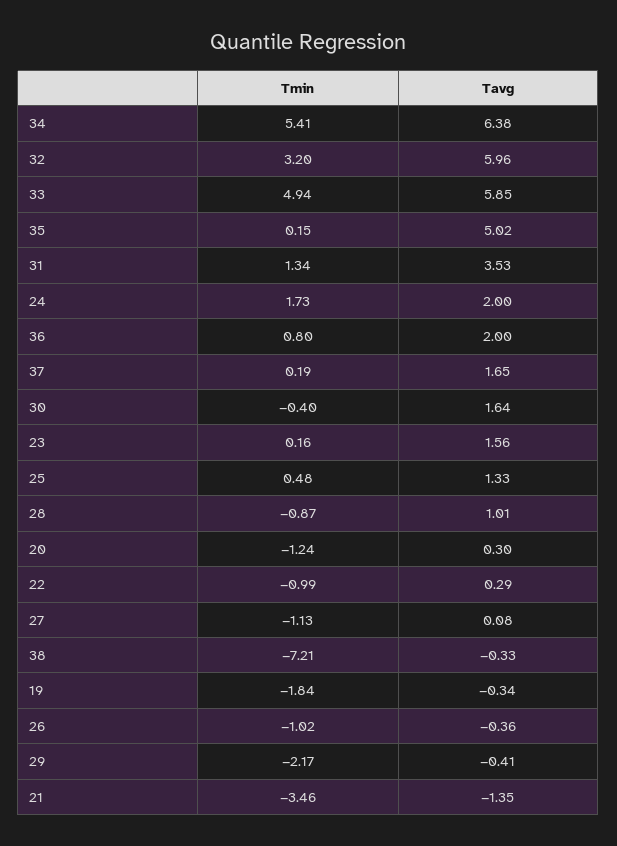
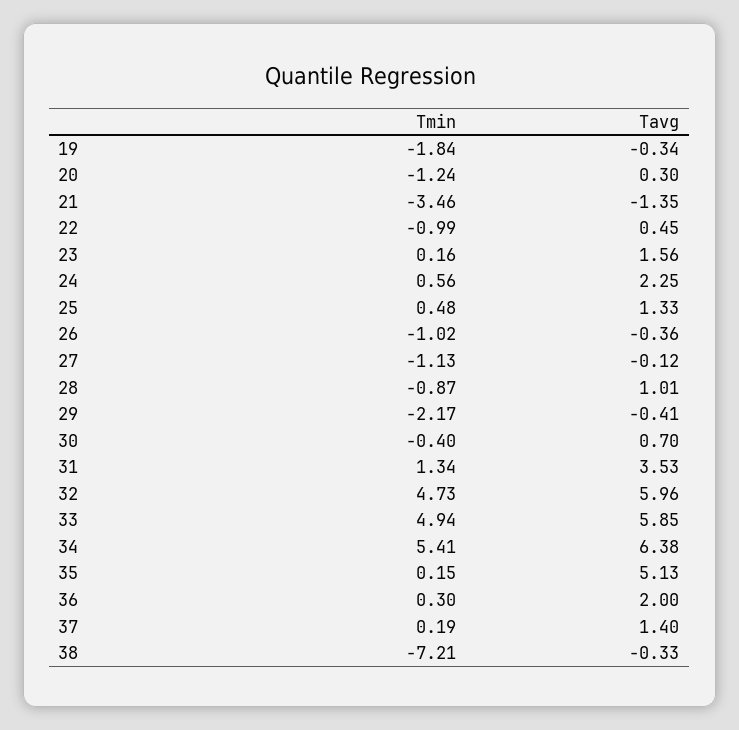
Tmin, 32: 3.2 -> 4.73
Tavg, 35: 5.02 -> 5.13
Tmin, 24: 1.73 -> 0.56
Tavg, 24: 2 -> 2.25
Tmin, 36: 0.8 -> 0.3
Tavg, 37: 1.65 -> 1.4
Tavg, 30: 1.64 -> 0.7
Tavg, 22: 0.29 -> 0.45
Tavg, 27: 0.08 -> -0.12

